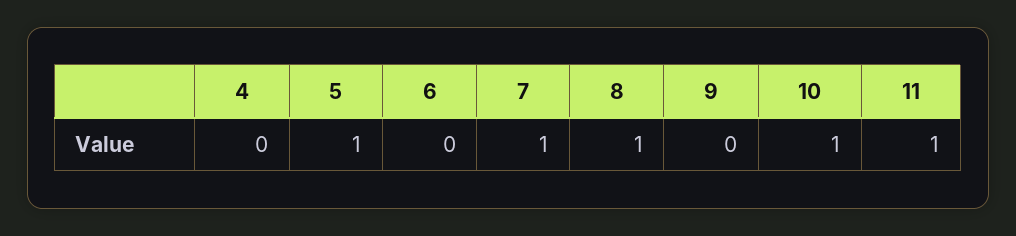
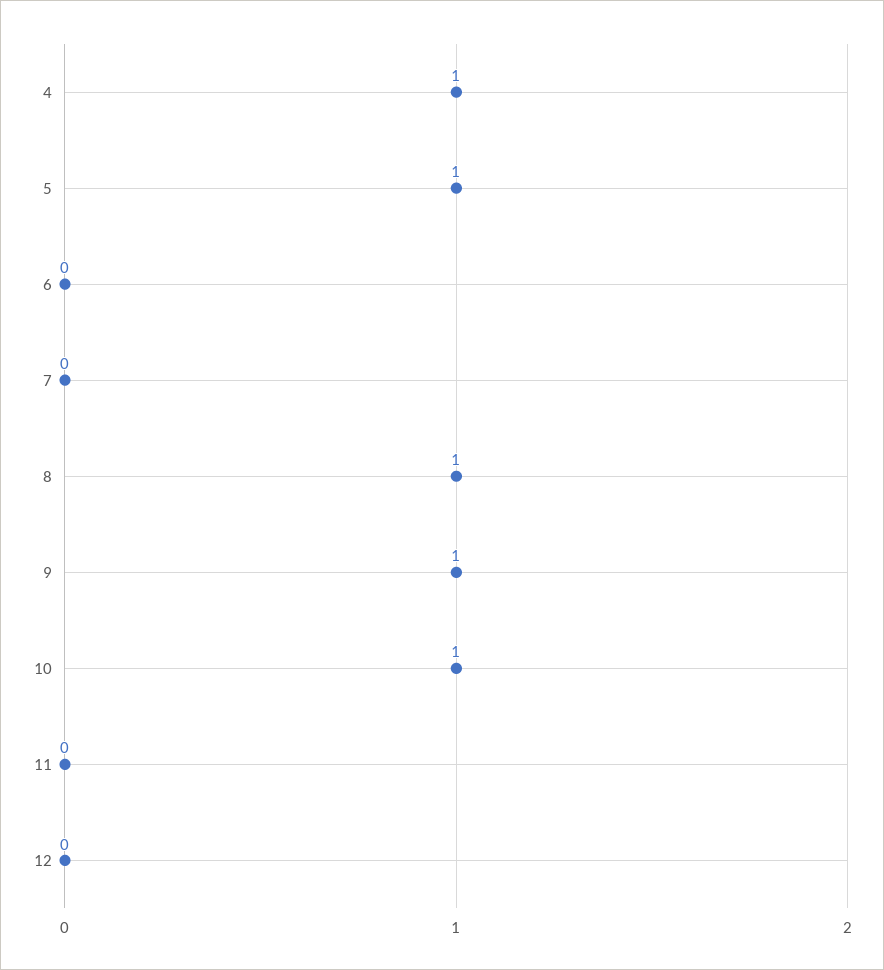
4: 0 -> 1
7: 1 -> 0
9: 0 -> 1
11: 1 -> 0
12: none -> 0

